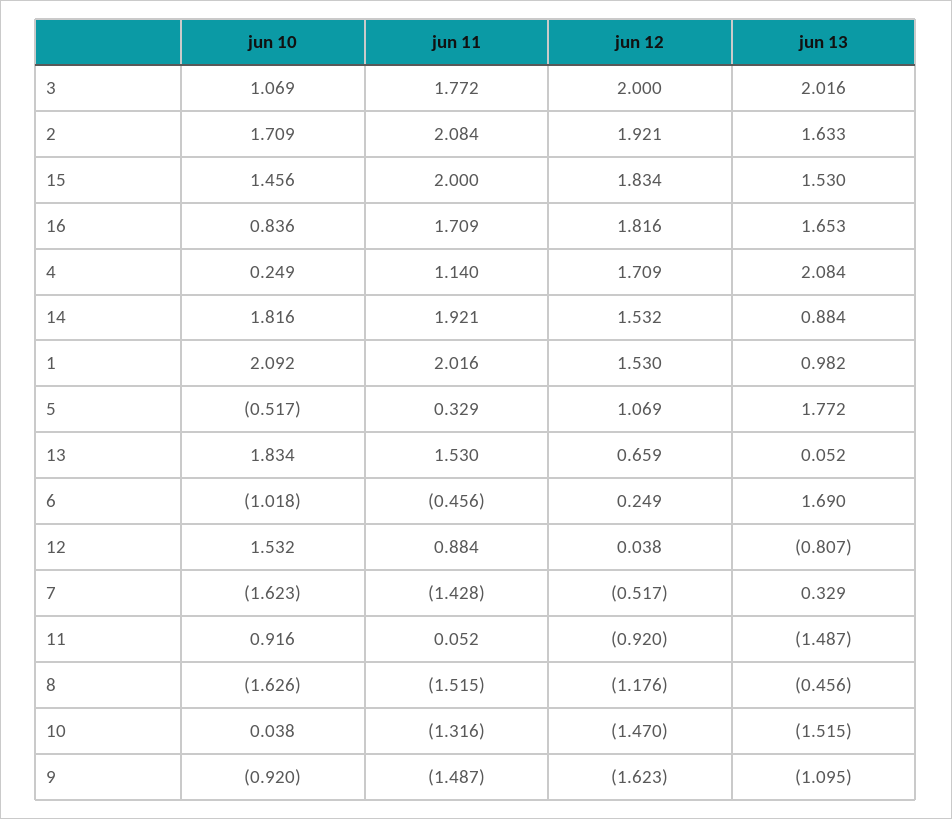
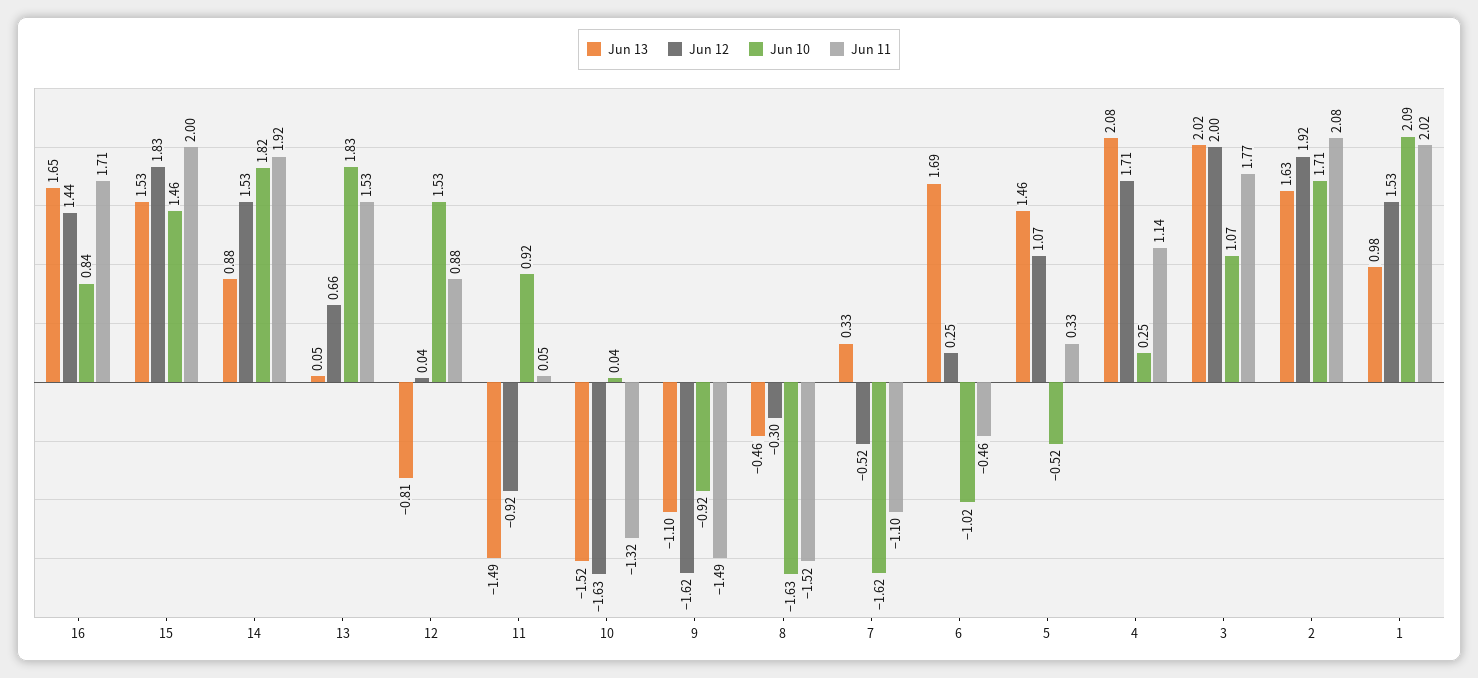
jun 12, 16: 1.816 -> 1.44
jun 13, 5: 1.772 -> 1.46
jun 11, 7: -1.428 -> -1.1
jun 12, 8: -1.176 -> -0.3
jun 12, 10: -1.47 -> -1.63

